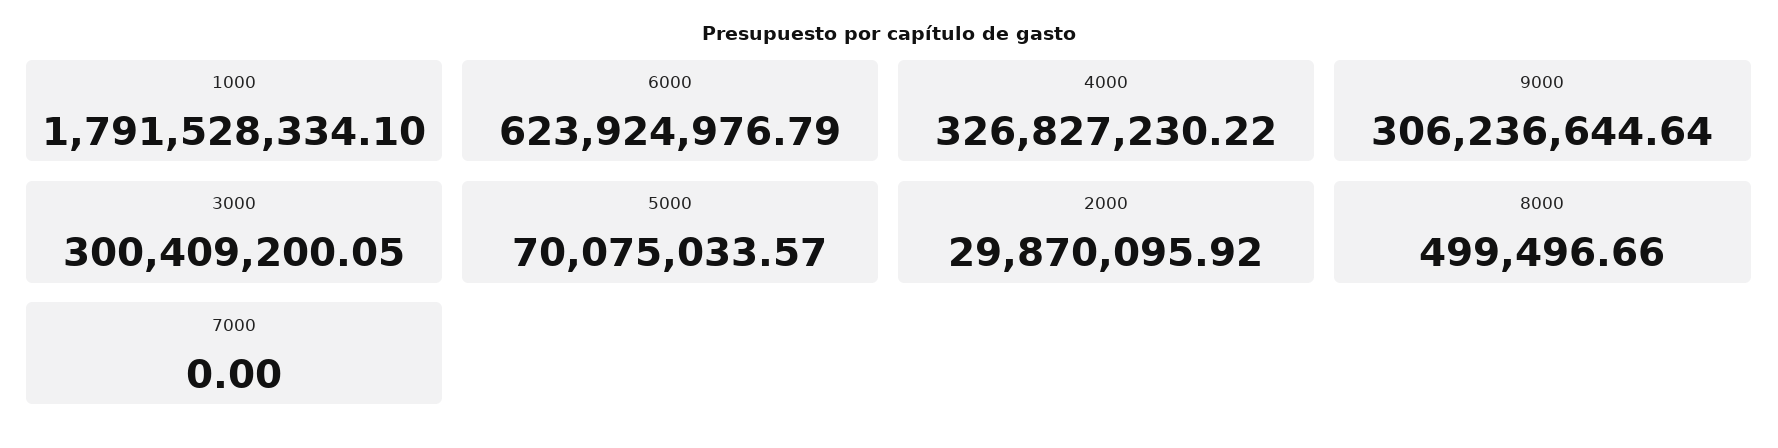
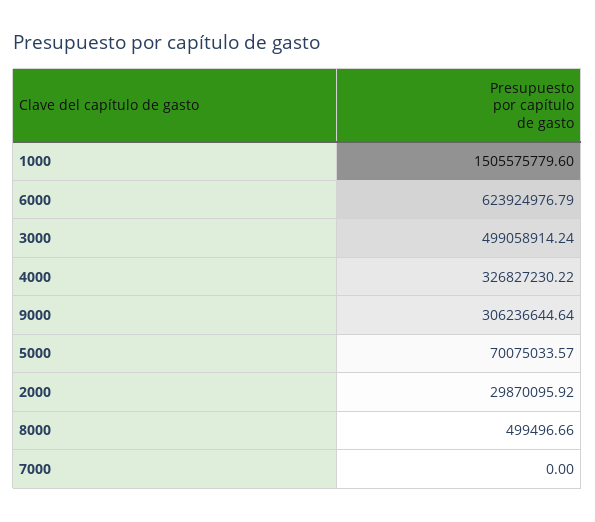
1000: 1791528334.1 -> 1505575779.6
3000: 300409200.05 -> 499058914.24

